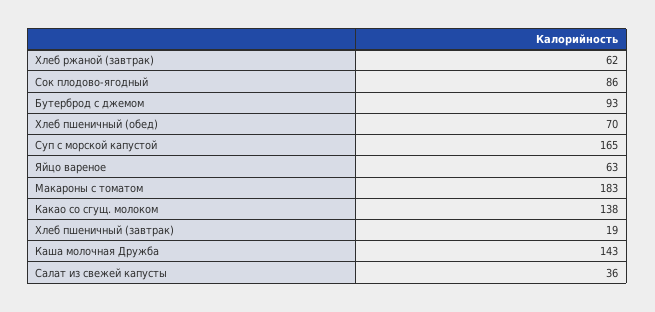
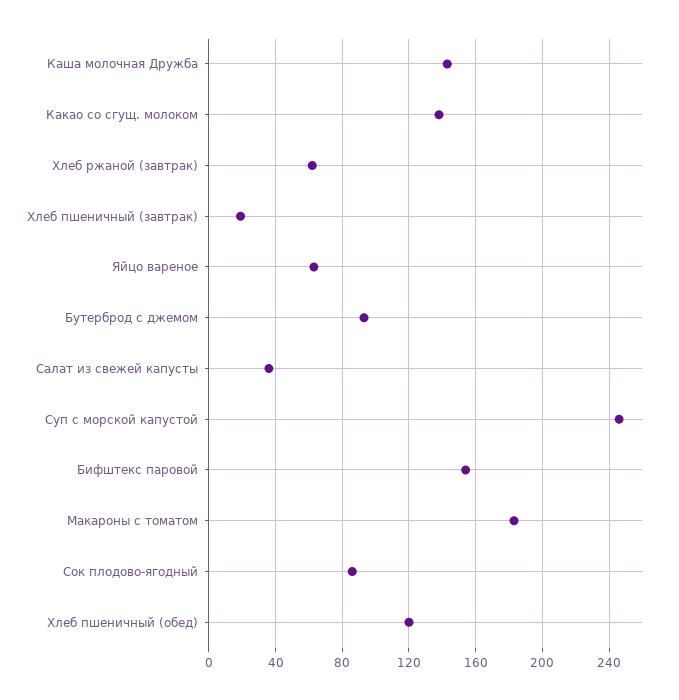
Хлеб пшеничный (обед): 70 -> 120
Суп с морской капустой: 165 -> 245
Бифштекс паровой: none -> 155

